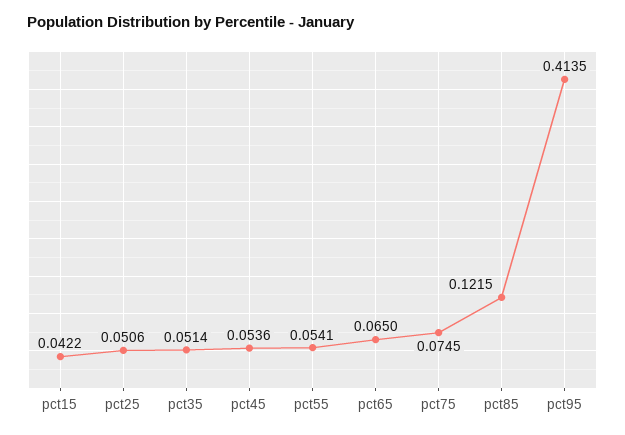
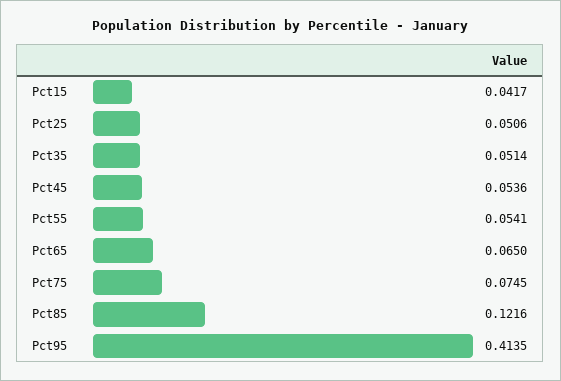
pct15: 0.0422 -> 0.0417
pct85: 0.1215 -> 0.1216

